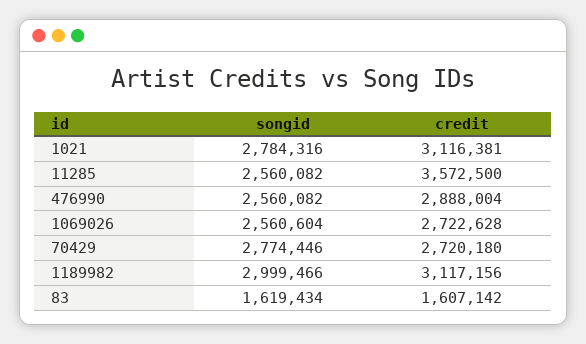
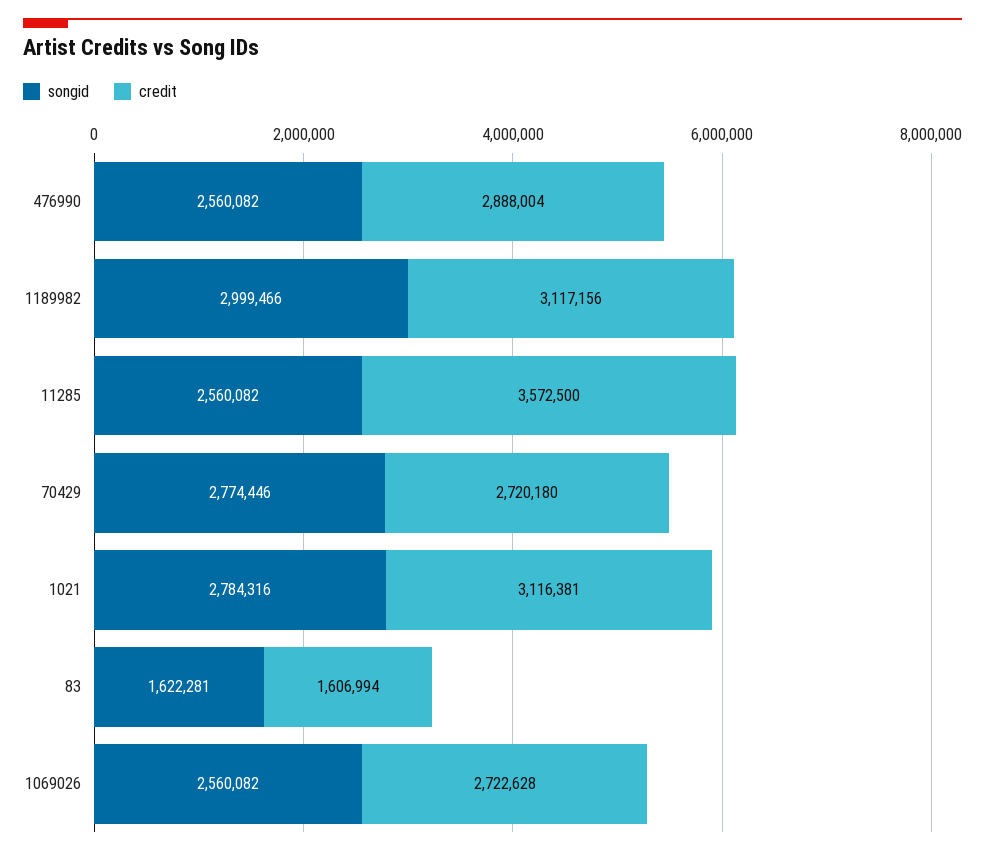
songid, 1069026: 2560604 -> 2560082
songid, 83: 1619434 -> 1622281
credit, 83: 1607142 -> 1606994

